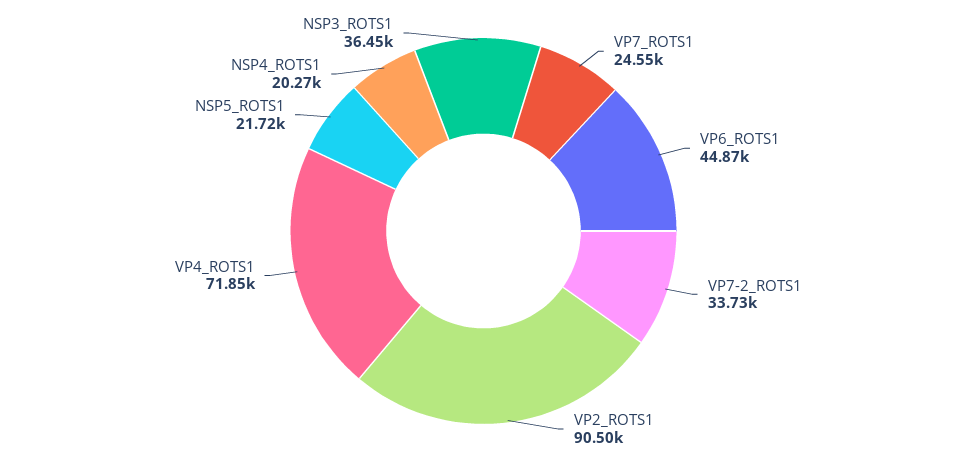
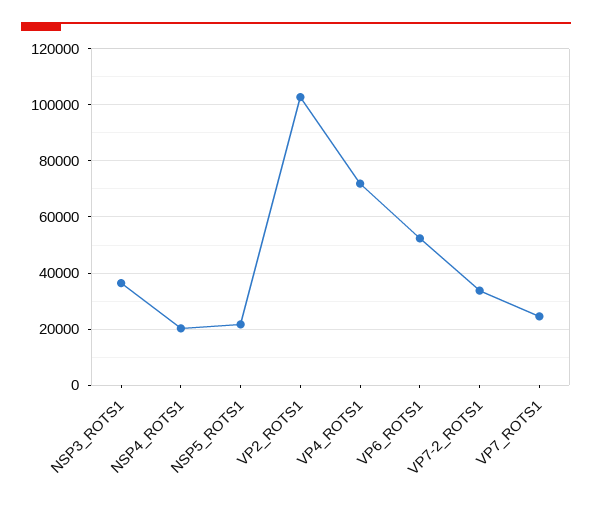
VP6_ROTS1: 44870 -> 52500
VP2_ROTS1: 90500 -> 102500

